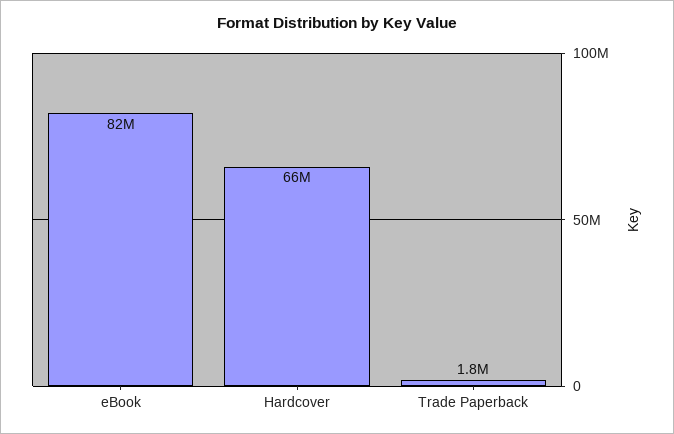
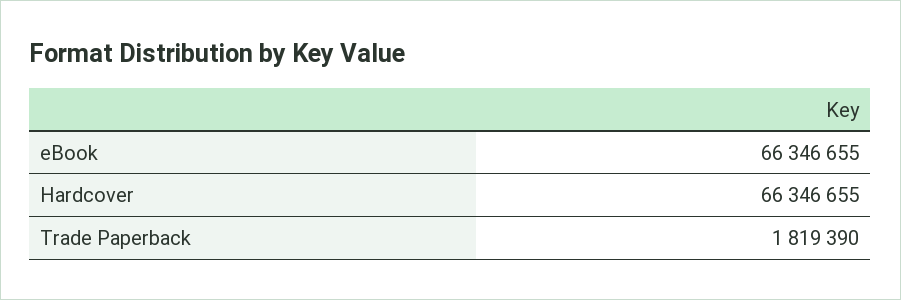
eBook: 82000000 -> 66346655

